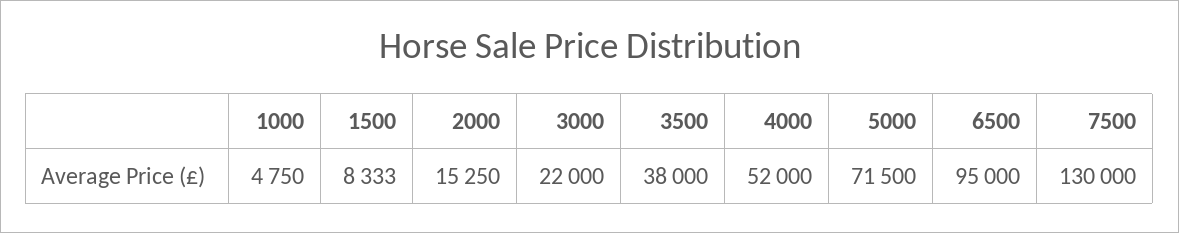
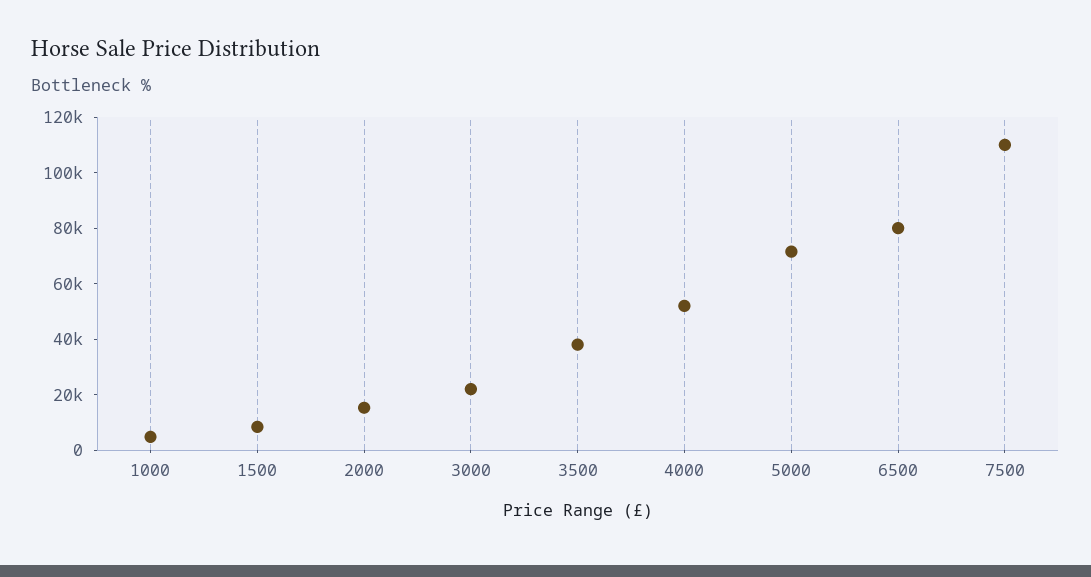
6500: 95000 -> 80000
7500: 130000 -> 110000

